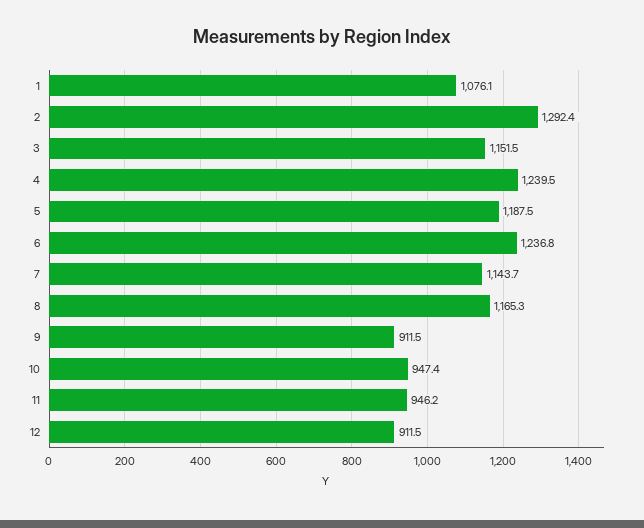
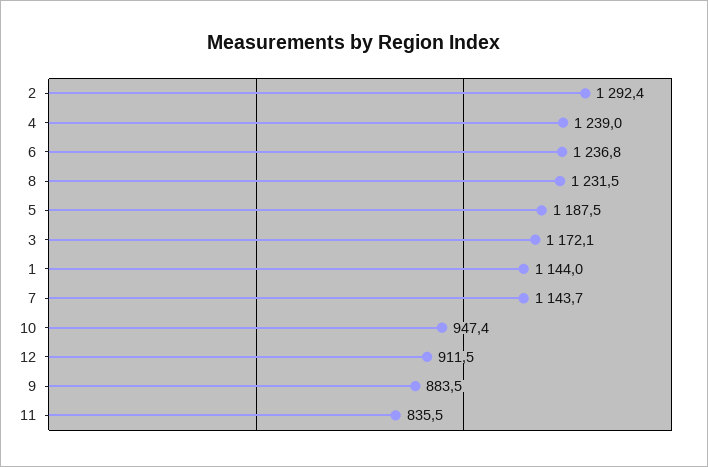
1: 1076.1 -> 1144
3: 1151.5 -> 1172.1
4: 1239.5 -> 1239
8: 1165.3 -> 1231.5
9: 911.5 -> 883.5
11: 946.2 -> 835.5

